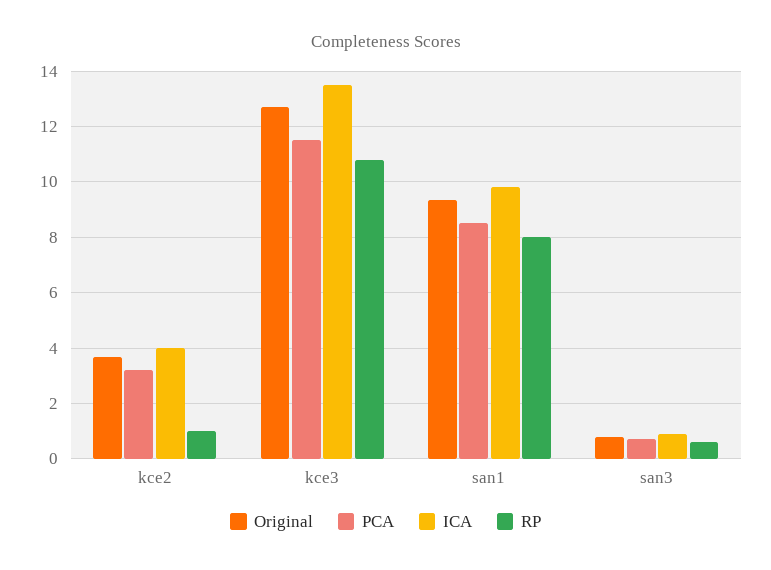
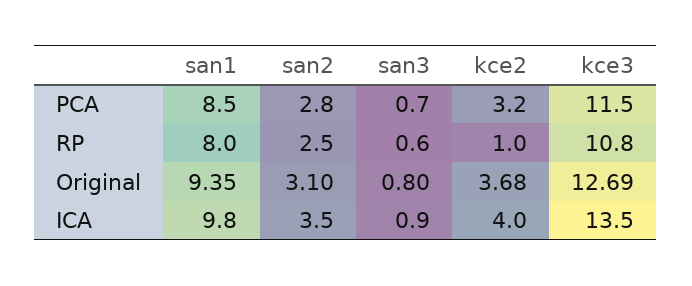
PCA, san2: none -> 2.8
RP, san2: none -> 2.5
Original, san2: none -> 3.1
ICA, san2: none -> 3.5

